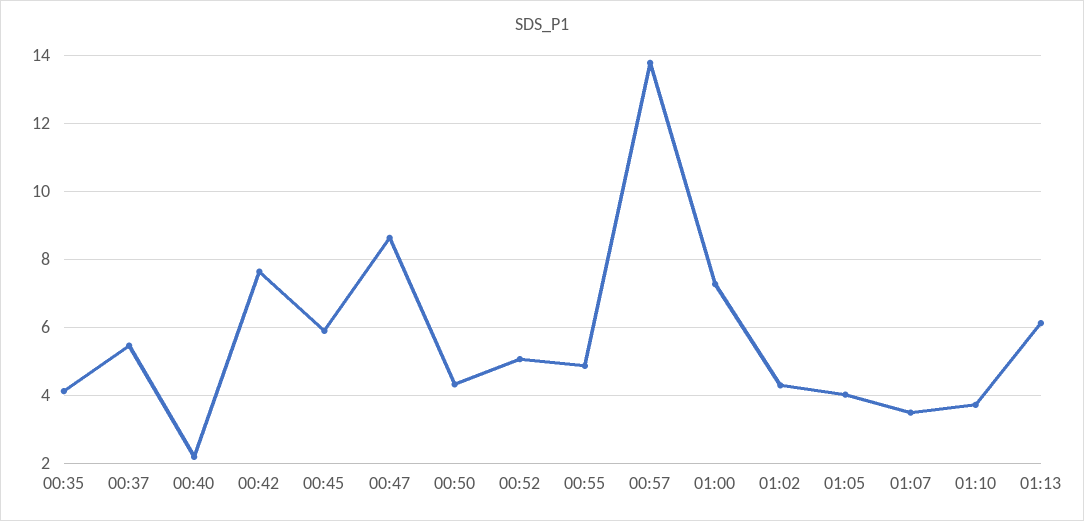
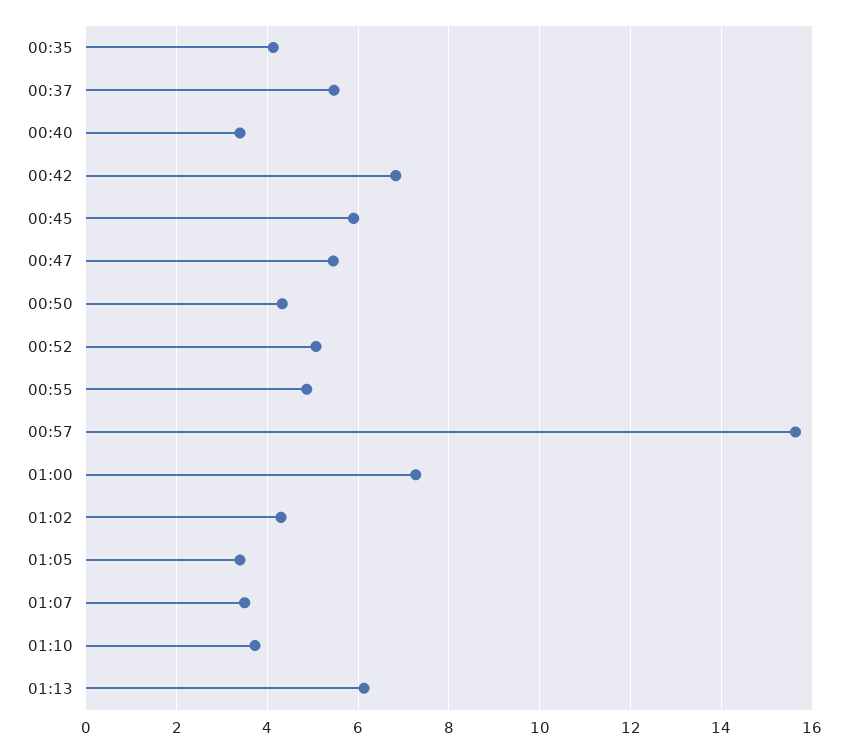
00:40: 2.2 -> 3.4
00:42: 7.6 -> 6.8
00:47: 8.6 -> 5.4
00:57: 13.8 -> 15.6
01:05: 4 -> 3.4

